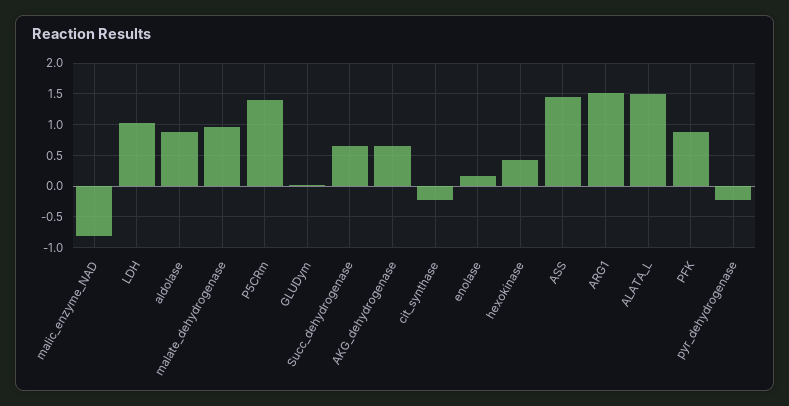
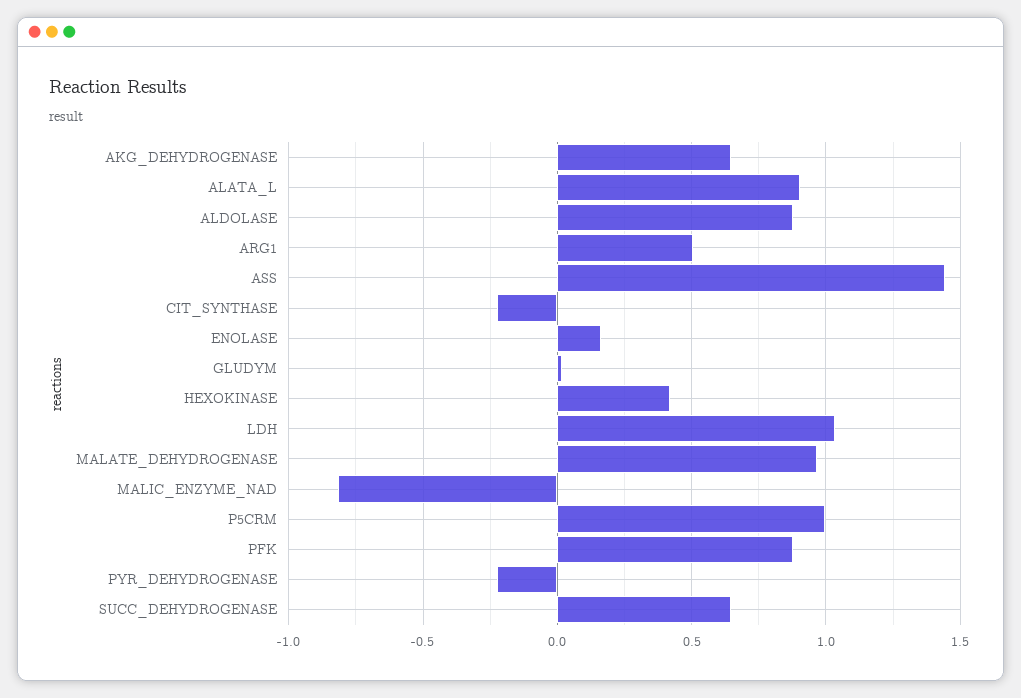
P5CRm: 1.4 -> 1
ARG1: 1.5 -> 0.5
ALATA_L: 1.5 -> 0.9

